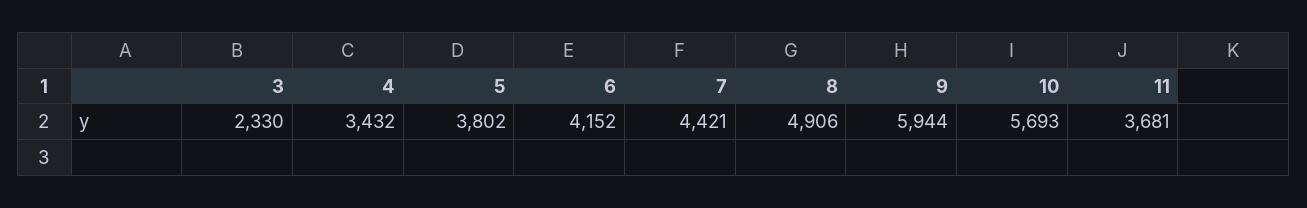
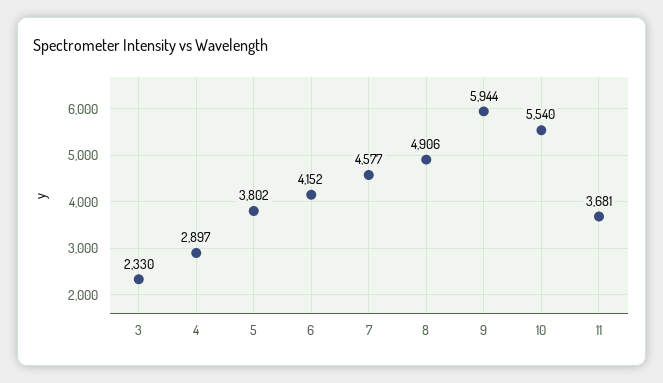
4: 3432 -> 2897
7: 4421 -> 4577
10: 5693 -> 5540

